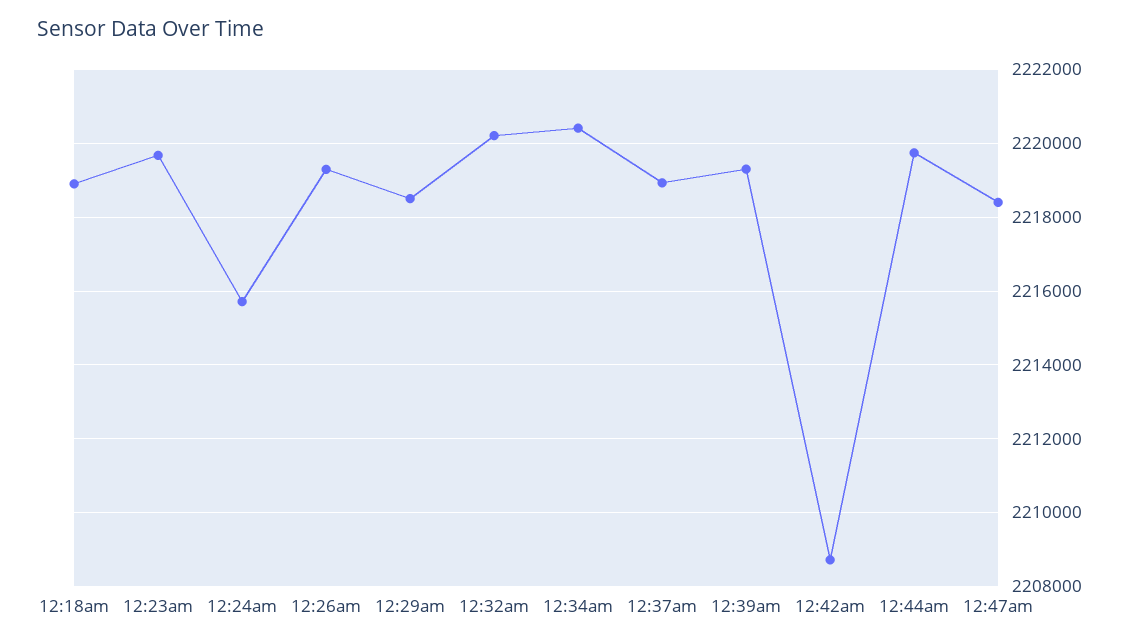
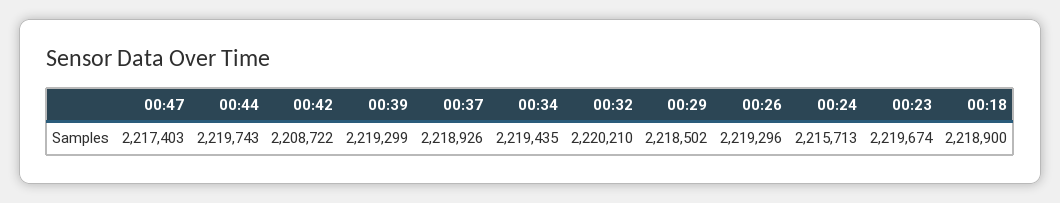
12:34am: 2220400 -> 2219435
12:47am: 2218400 -> 2217403

